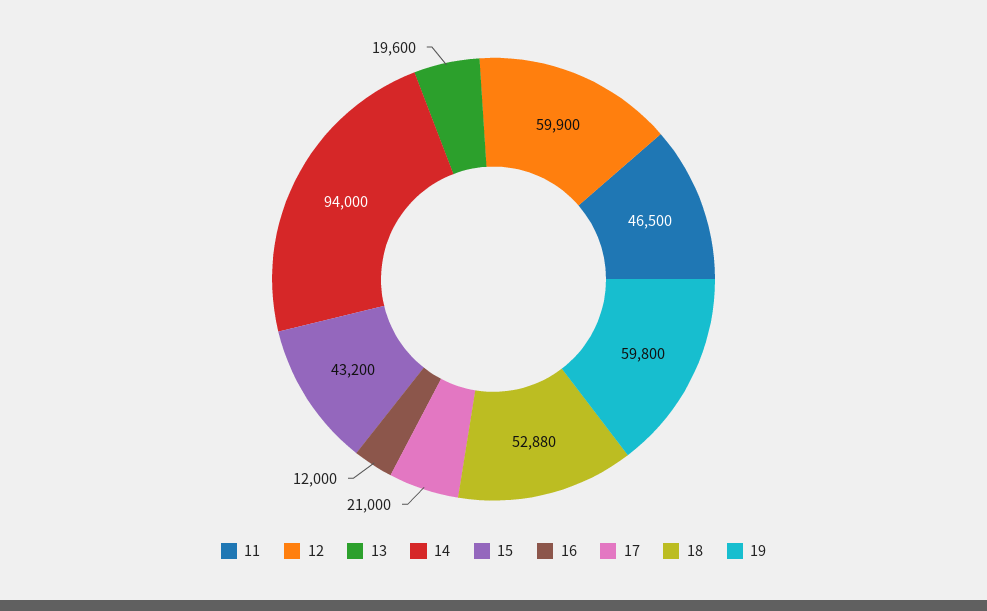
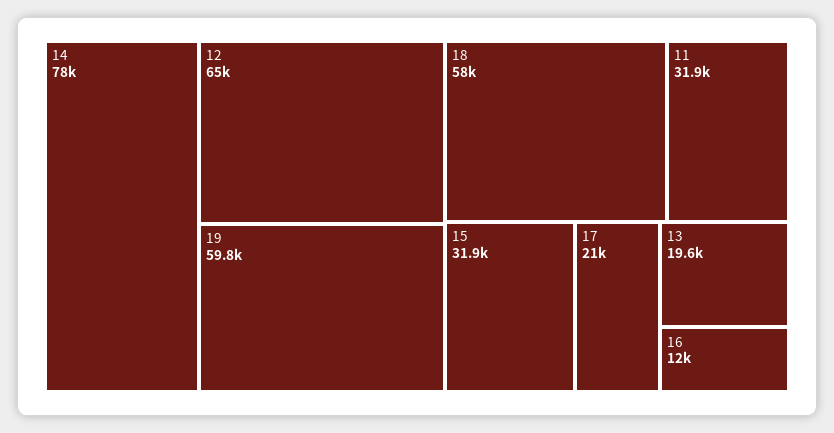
11: 46500 -> 31900
12: 59900 -> 65000
14: 94000 -> 78000
15: 43200 -> 31900
18: 52880 -> 58000

